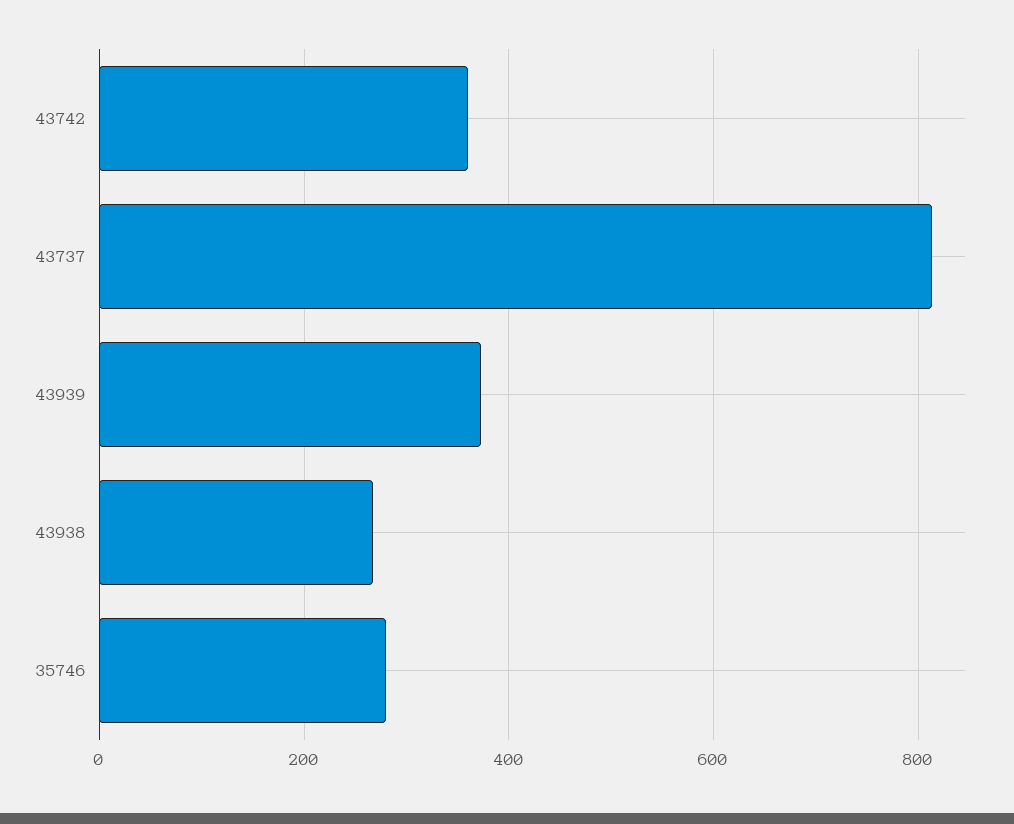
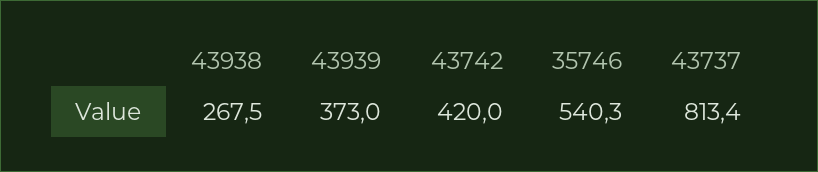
43742: 360 -> 420
35746: 280 -> 540.3

